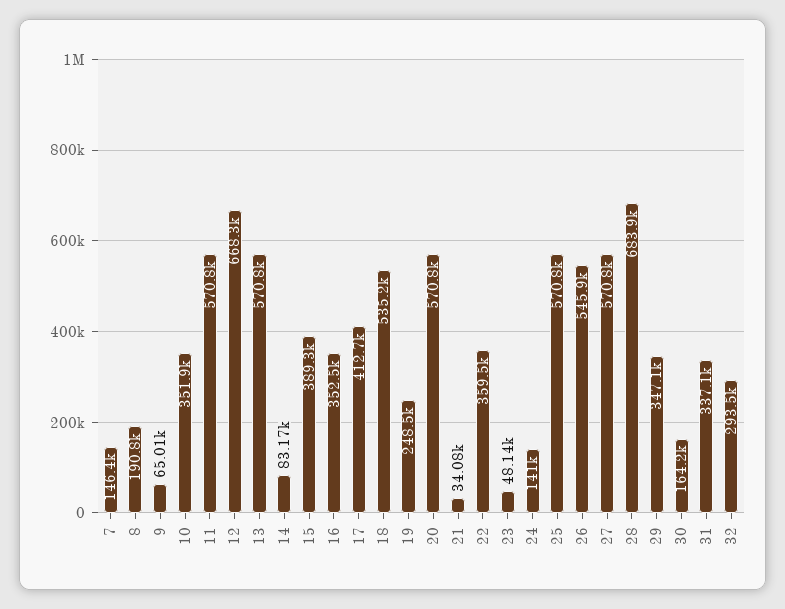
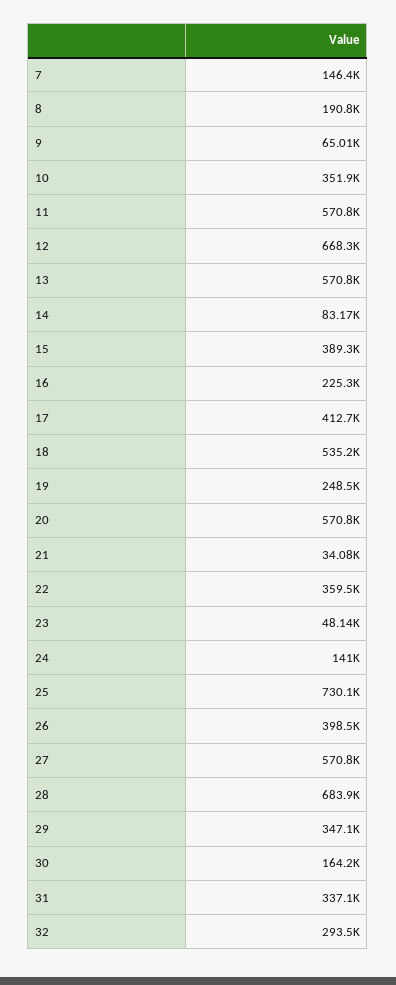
16: 352500 -> 225300
25: 570800 -> 730100
26: 545900 -> 398500

